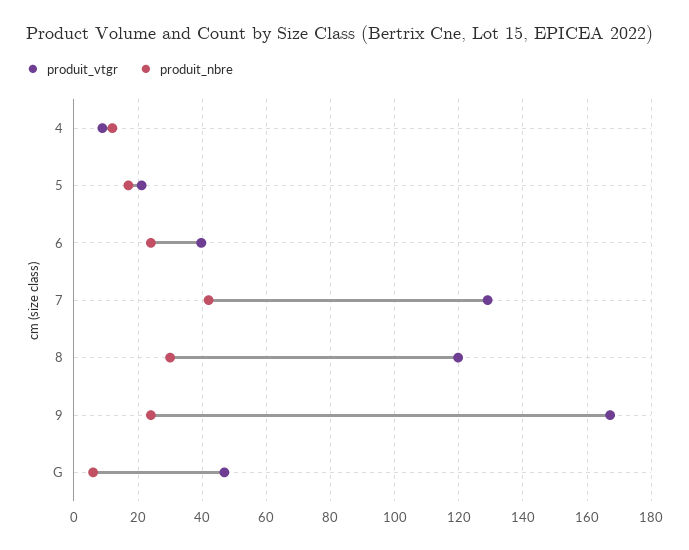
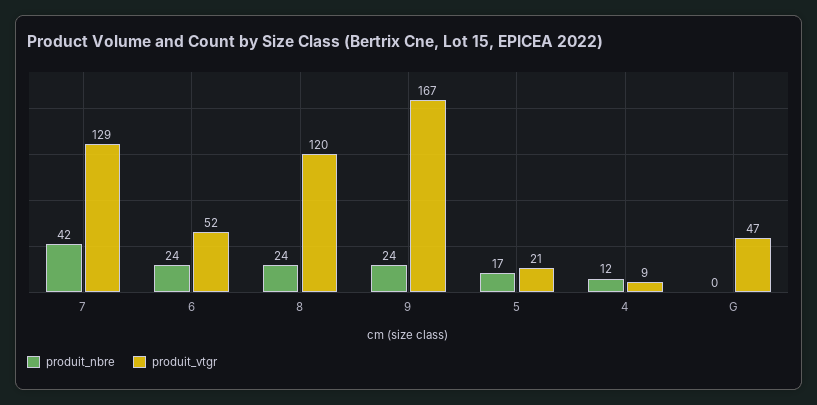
produit_vtgr, 6: 40 -> 52
produit_nbre, 8: 30 -> 24
produit_nbre, G: 6 -> 0

